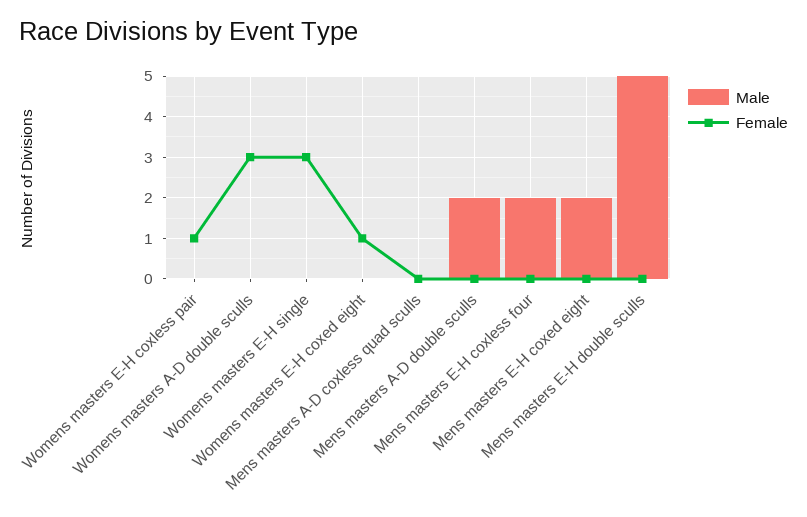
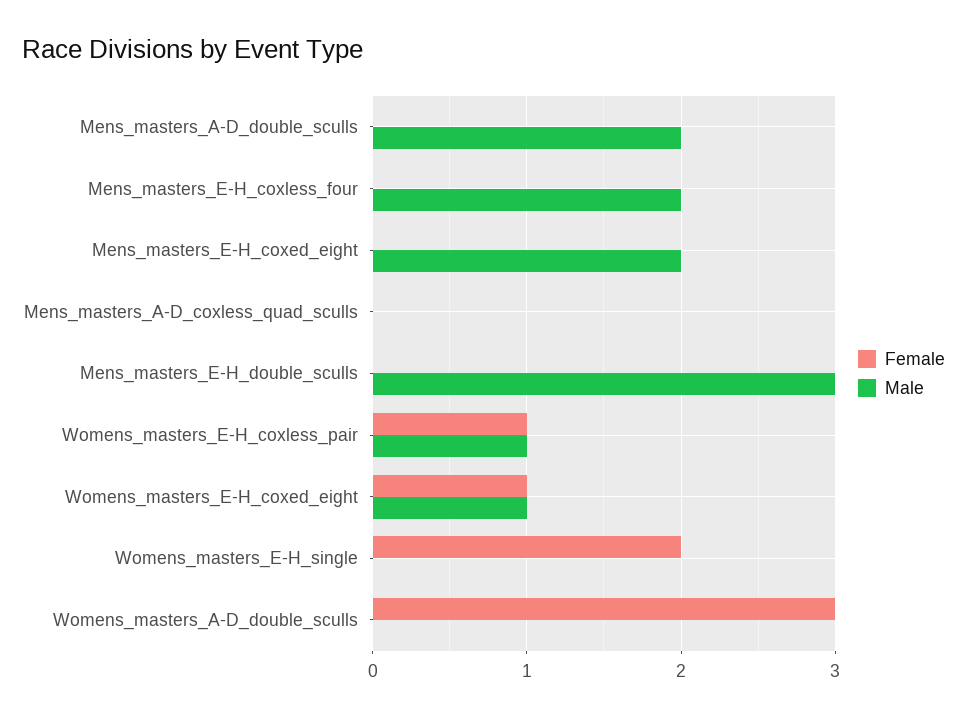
Male, Womens masters E-H coxless pair: 0 -> 1
Female, Womens masters E-H single: 3 -> 2
Male, Womens masters E-H coxed eight: 0 -> 1
Male, Mens masters E-H double sculls: 5 -> 3

